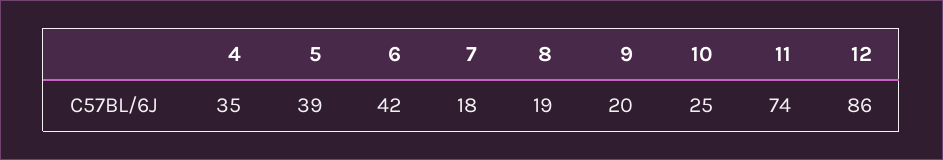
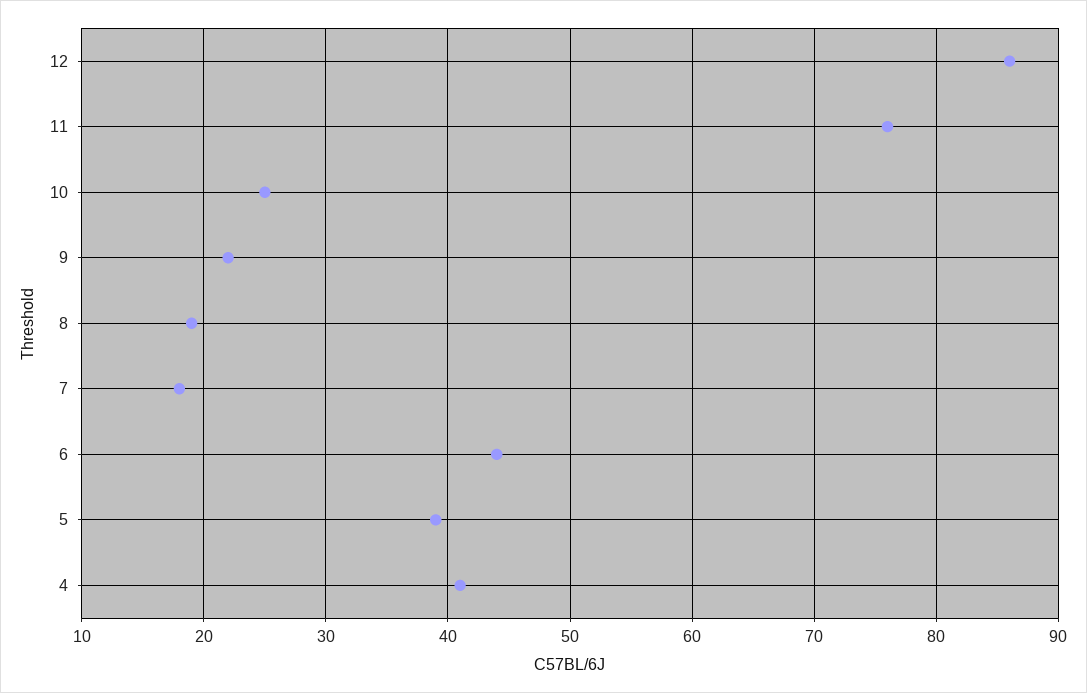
4: 35 -> 41
6: 42 -> 44
9: 20 -> 22
11: 74 -> 76

